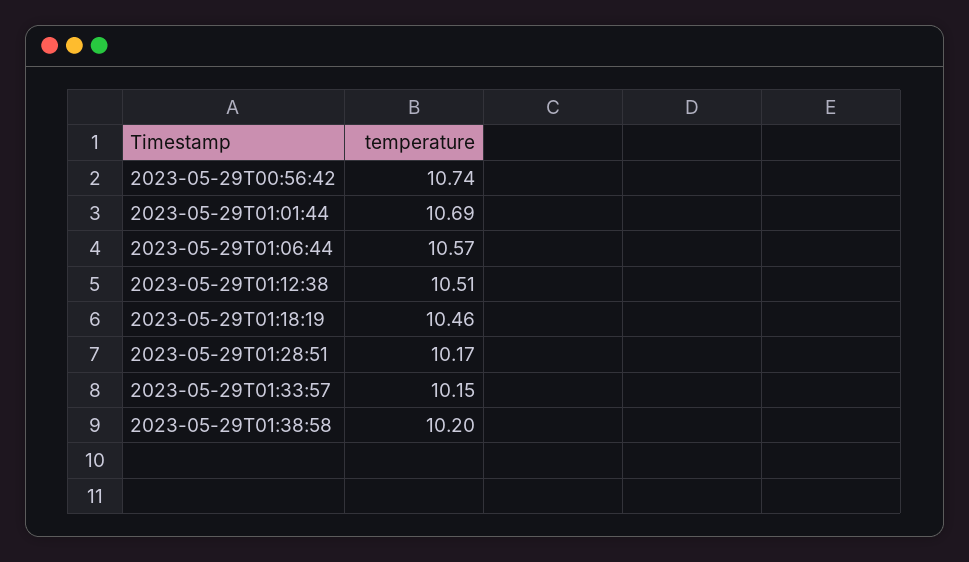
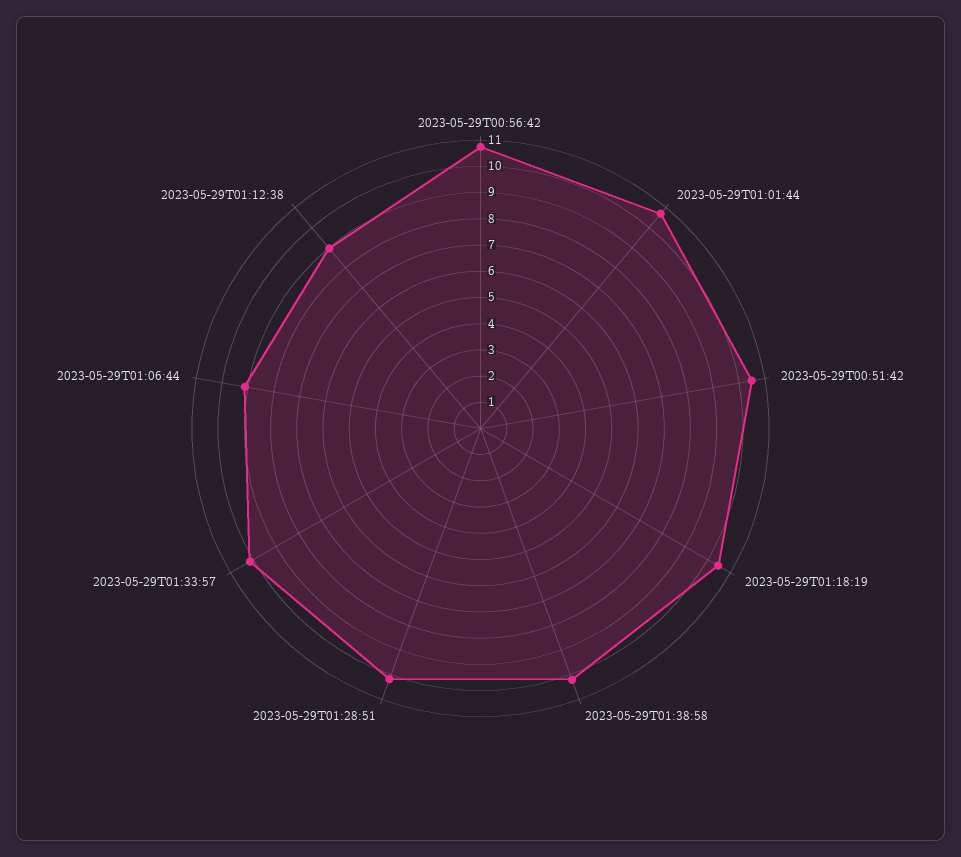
2023-05-29T01:06:44: 10.57 -> 9
2023-05-29T01:12:38: 10.51 -> 9
2023-05-29T00:51:42: none -> 10.5

